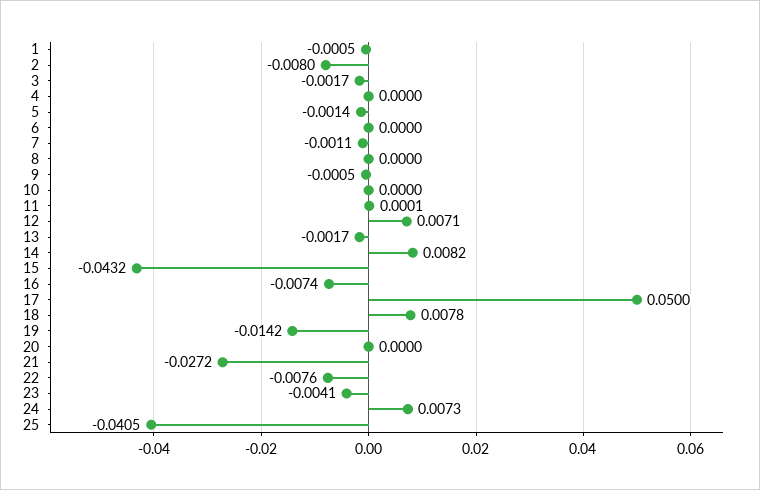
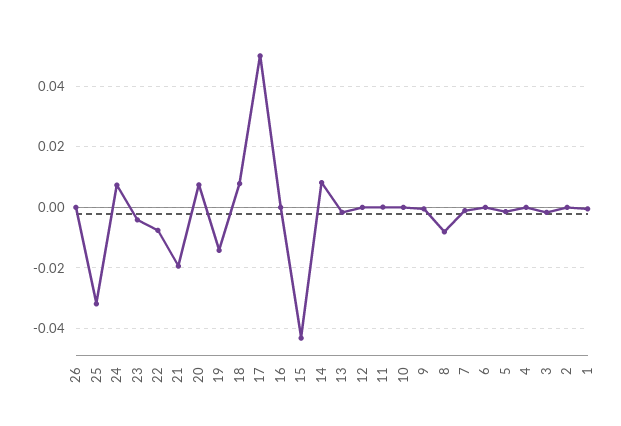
2: -0.008 -> 0
8: 0 -> -0.008
12: 0.0071 -> 0
16: -0.0074 -> 0
20: 0 -> 0.008
21: -0.0272 -> -0.02
25: -0.0405 -> -0.032
26: none -> 0

